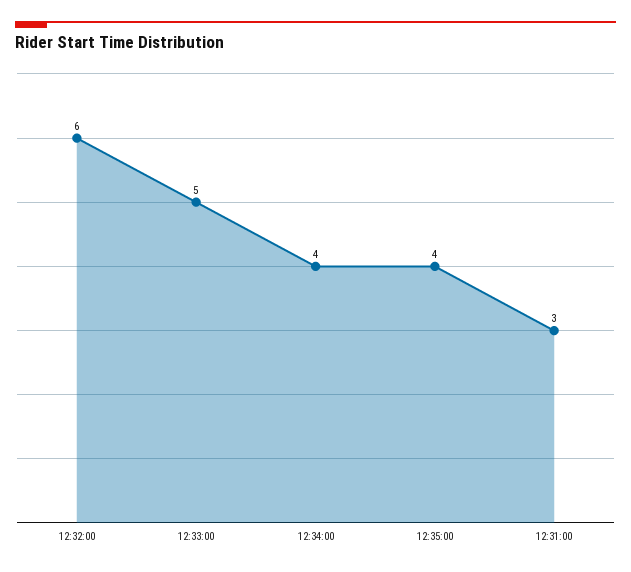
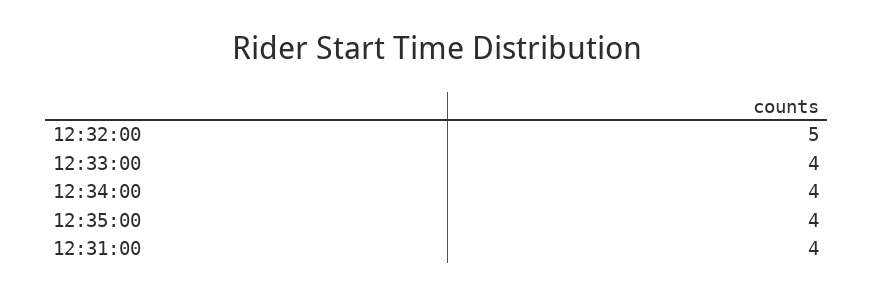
12:32:00: 6 -> 5
12:33:00: 5 -> 4
12:31:00: 3 -> 4

